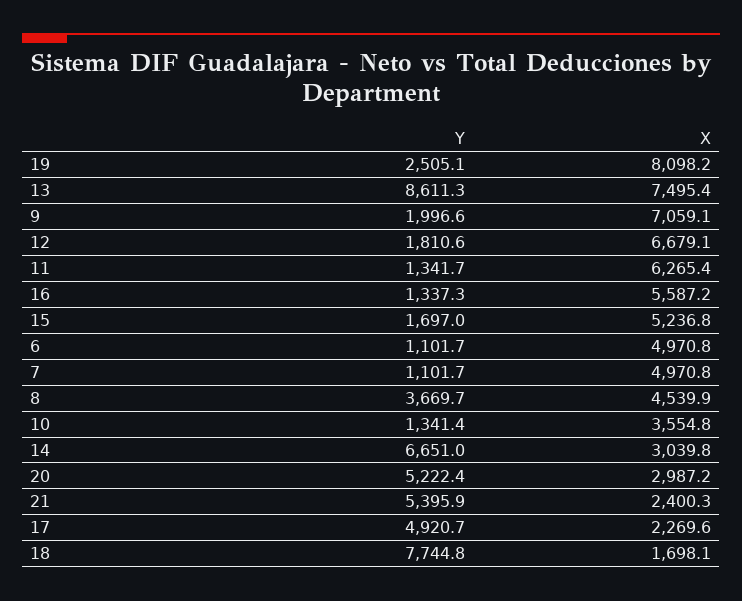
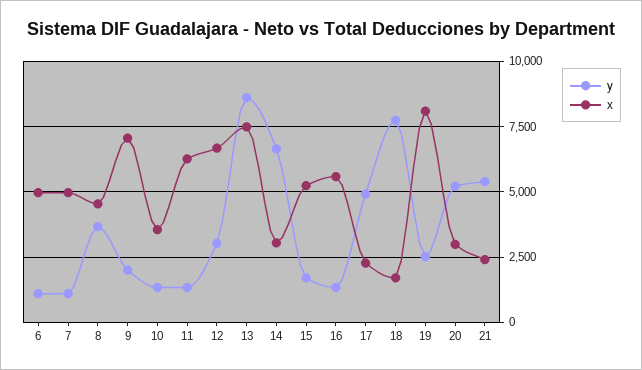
Y, 12: 1810.6 -> 3000

